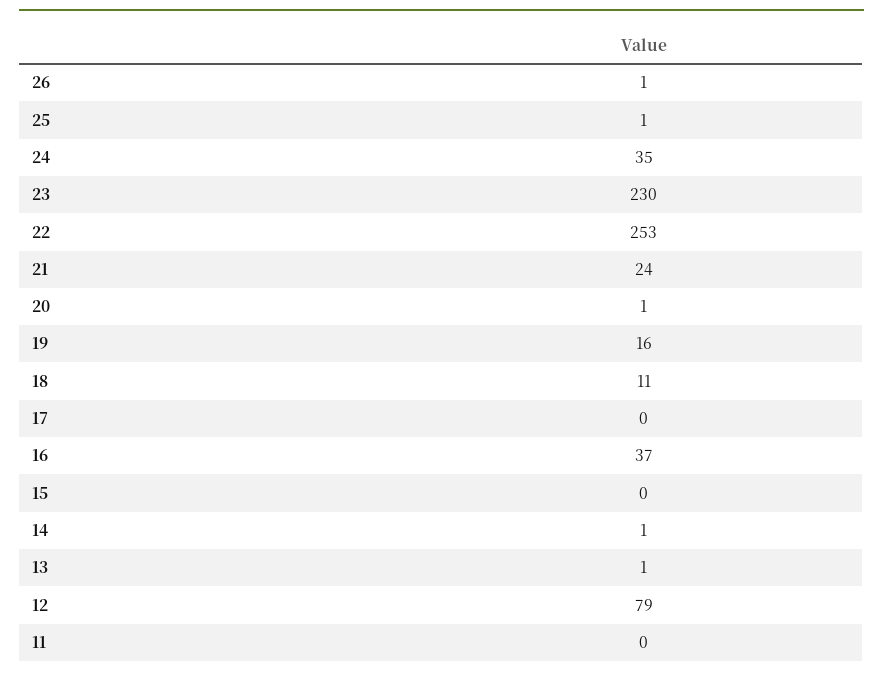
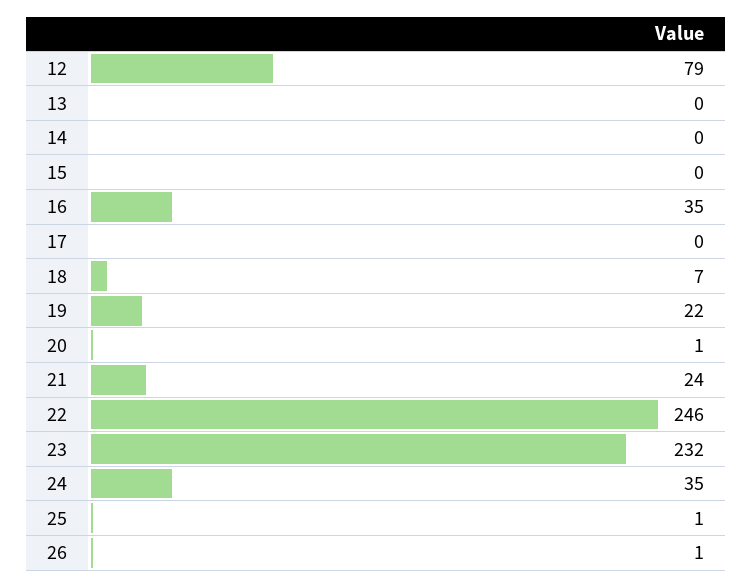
23: 230 -> 232
22: 253 -> 246
19: 16 -> 22
18: 11 -> 7
16: 37 -> 35
14: 1 -> 0
13: 1 -> 0
11: 0 -> none

